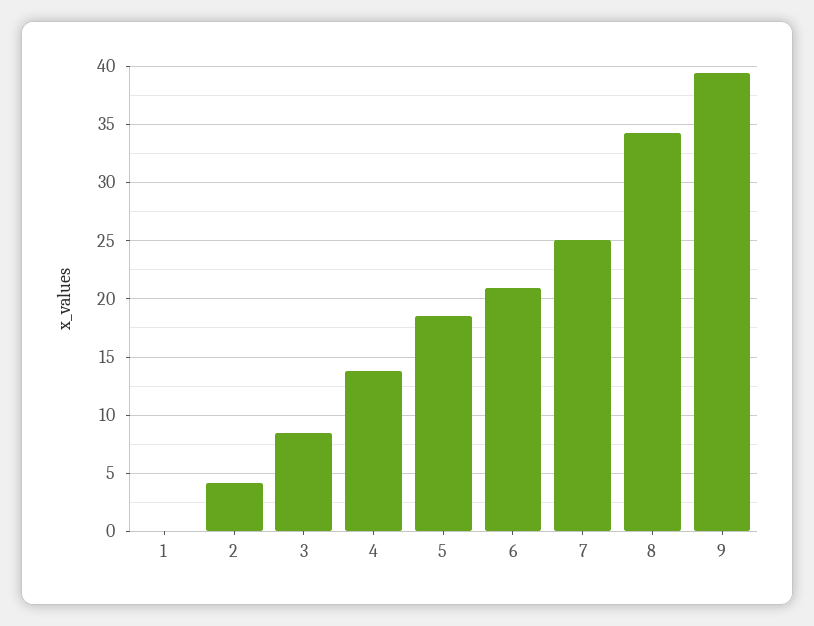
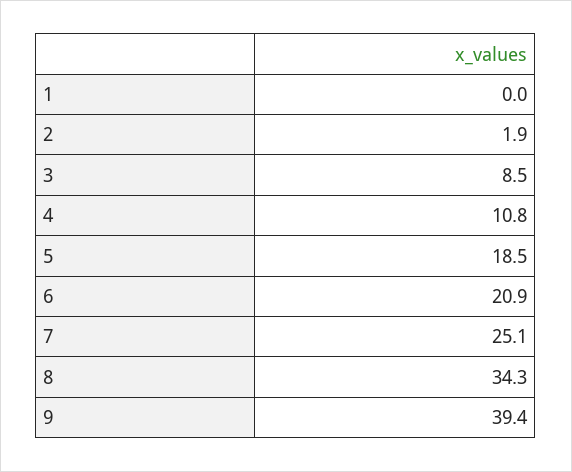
2: 4 -> 1.9
4: 14 -> 10.8

